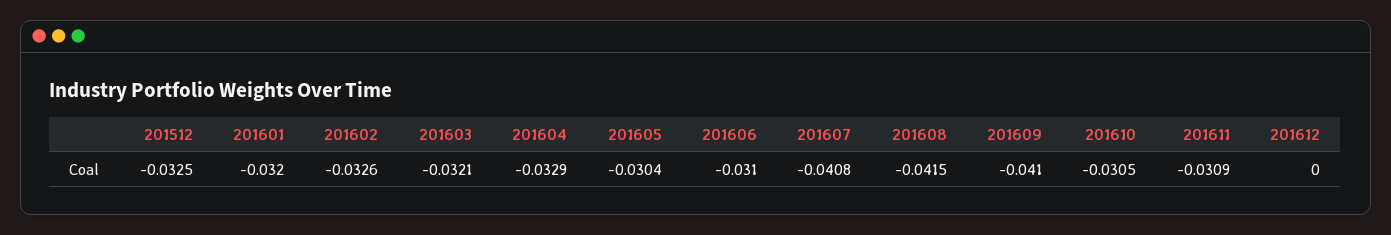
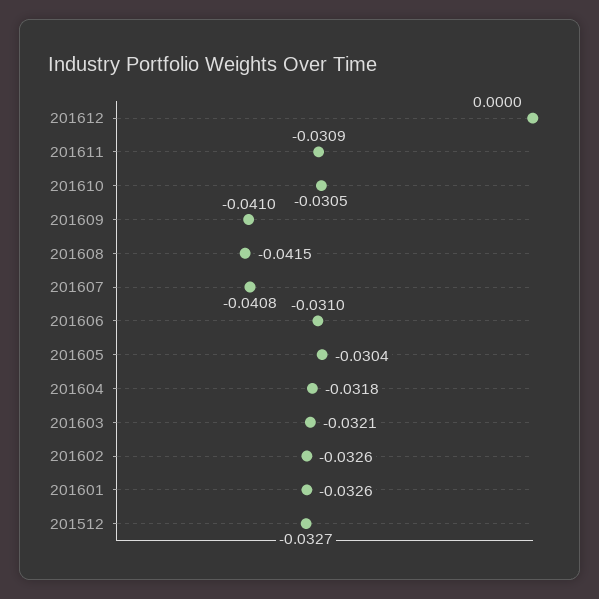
201512: -0.0325 -> -0.0327
201601: -0.032 -> -0.0326
201604: -0.0329 -> -0.0318

